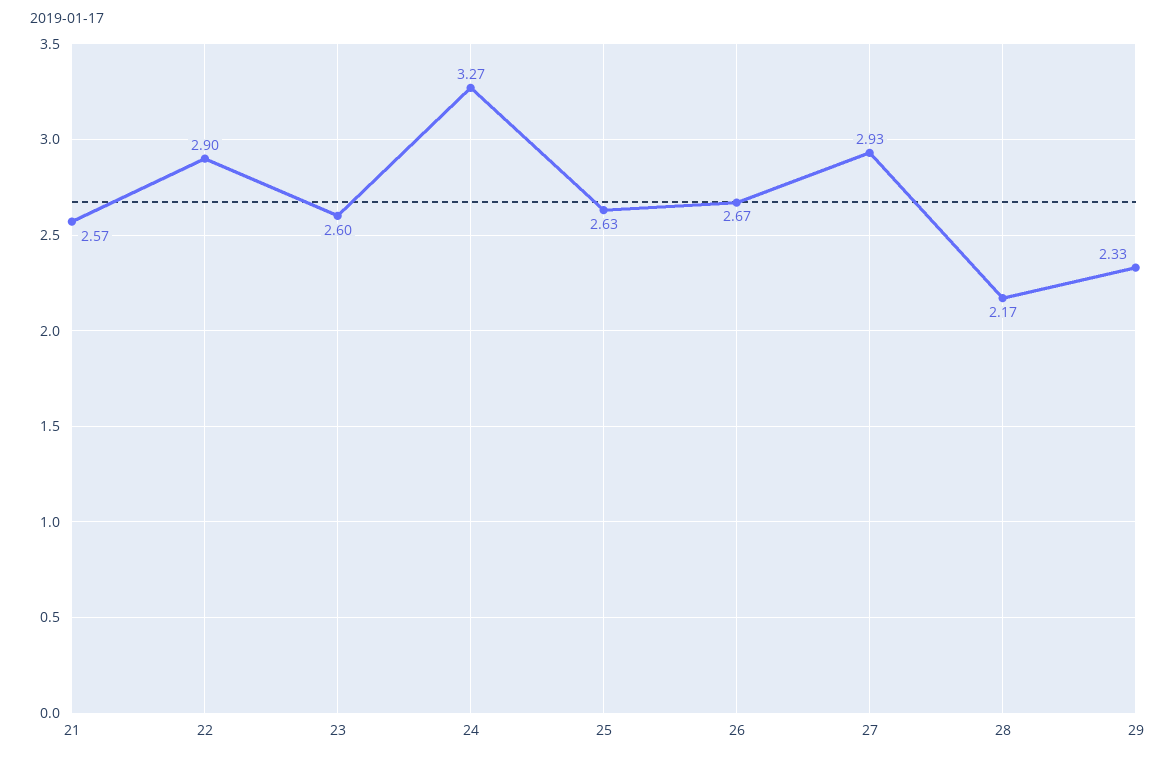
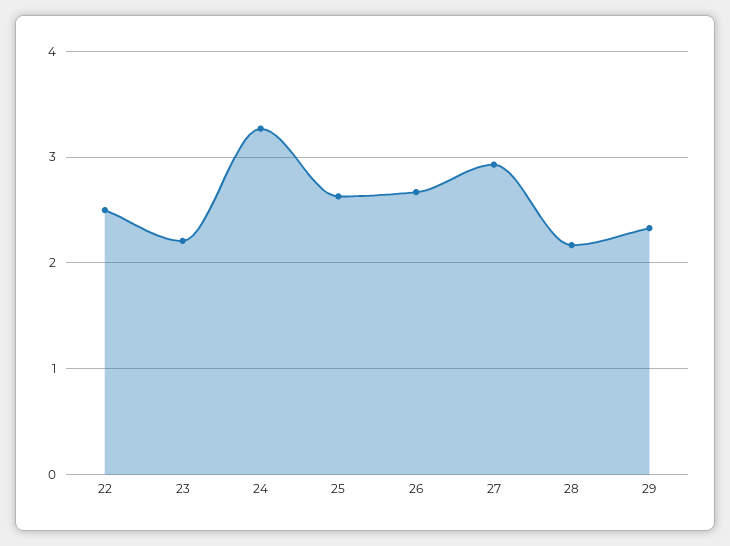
21: 2.57 -> none
22: 2.9 -> 2.5
23: 2.6 -> 2.2

